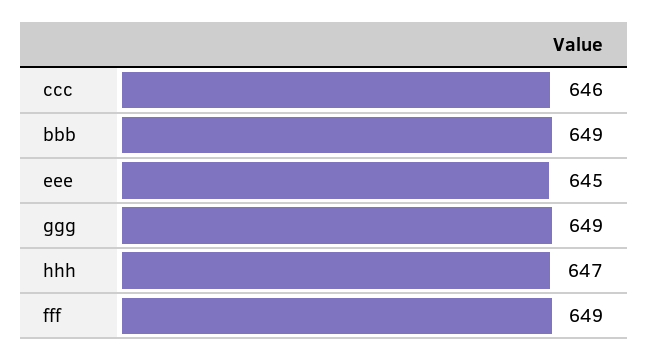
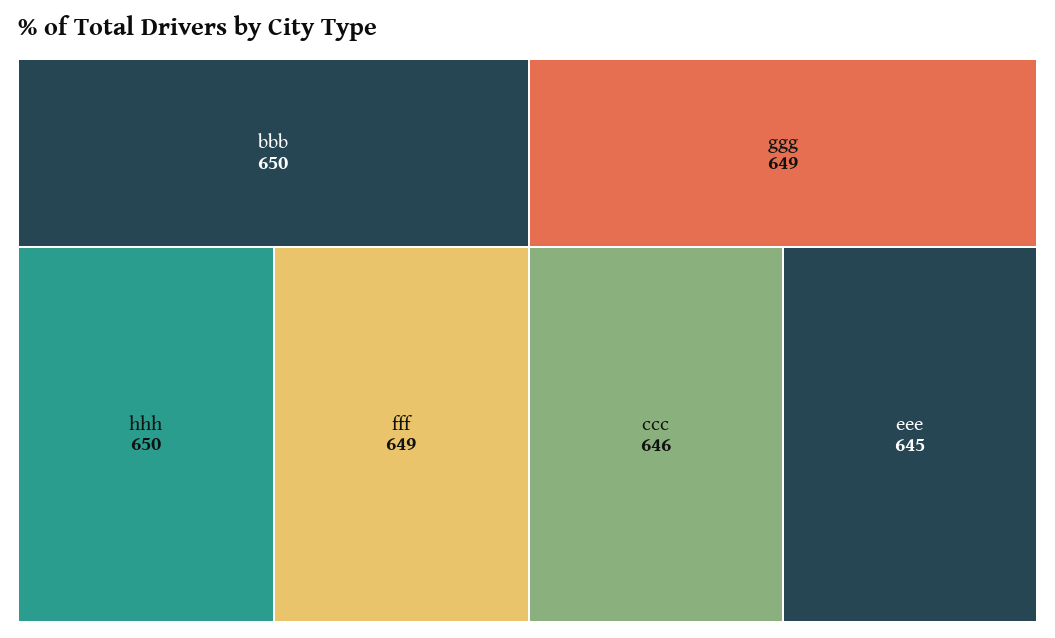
bbb: 649 -> 650
hhh: 647 -> 650

